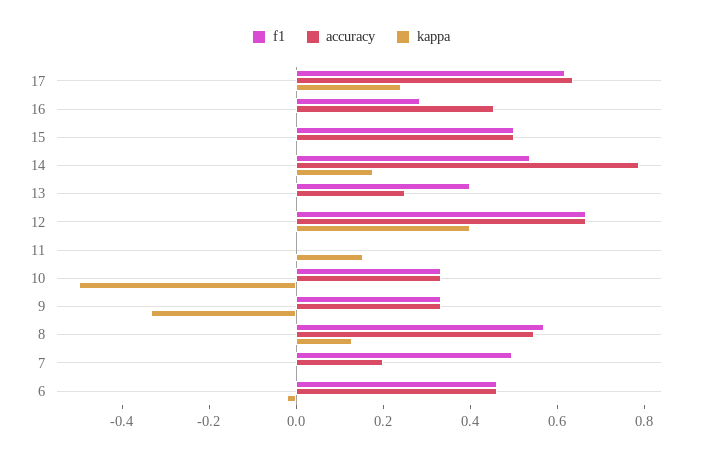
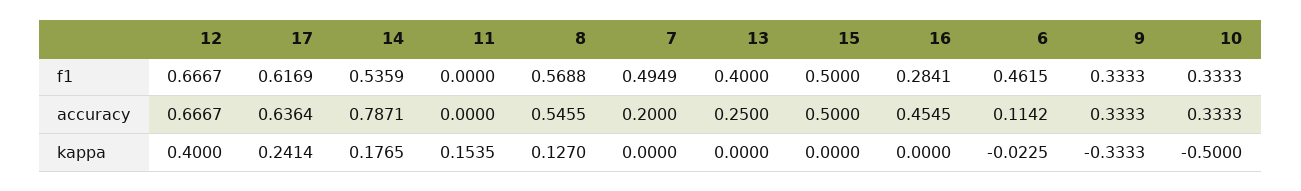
accuracy, 6: 0.45 -> 0.1142

